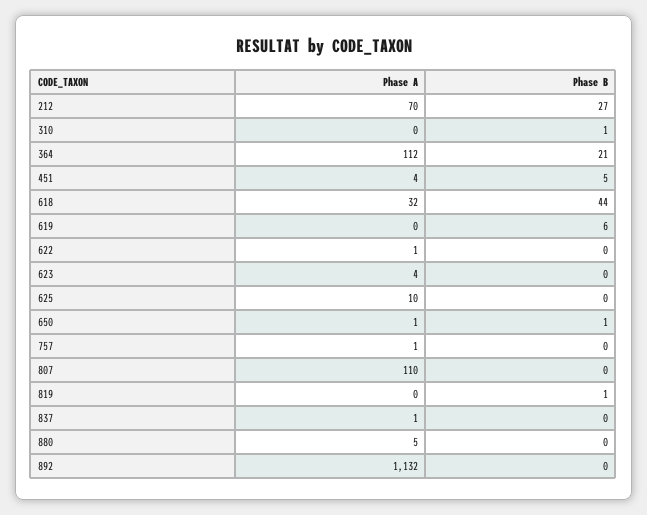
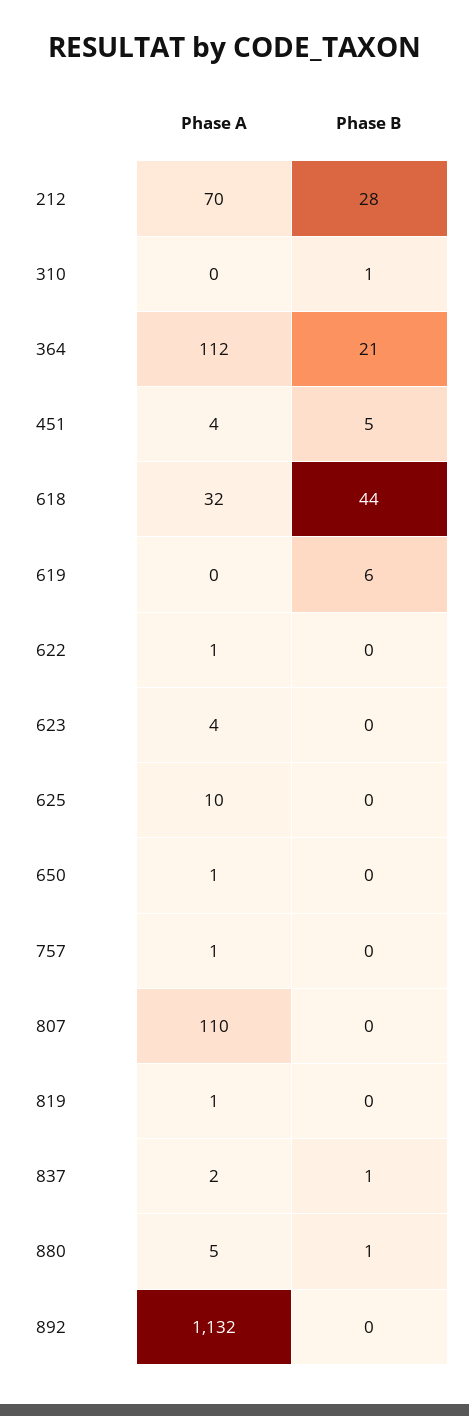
Phase B, 212: 27 -> 28
Phase B, 650: 1 -> 0
Phase A, 819: 0 -> 1
Phase B, 819: 1 -> 0
Phase A, 837: 1 -> 2
Phase B, 837: 0 -> 1
Phase B, 880: 0 -> 1

